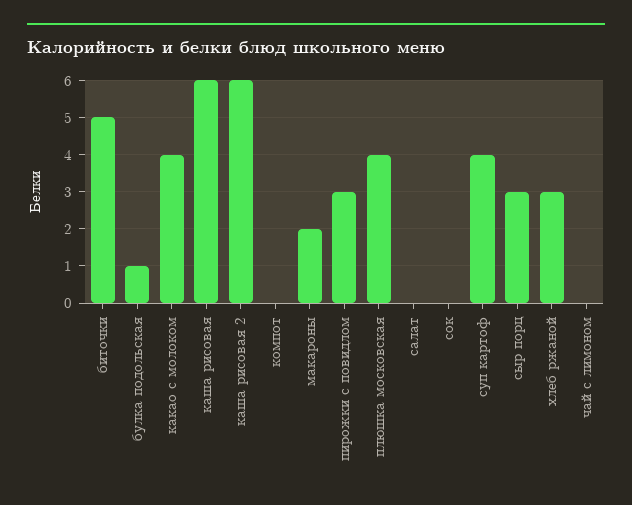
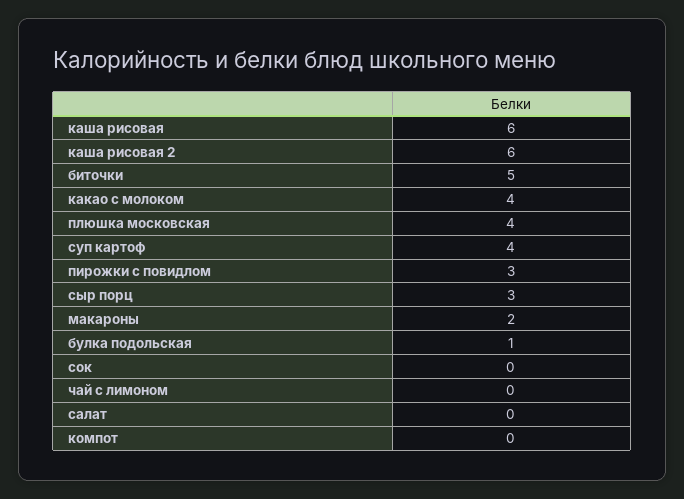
хлеб ржаной: 3 -> none

